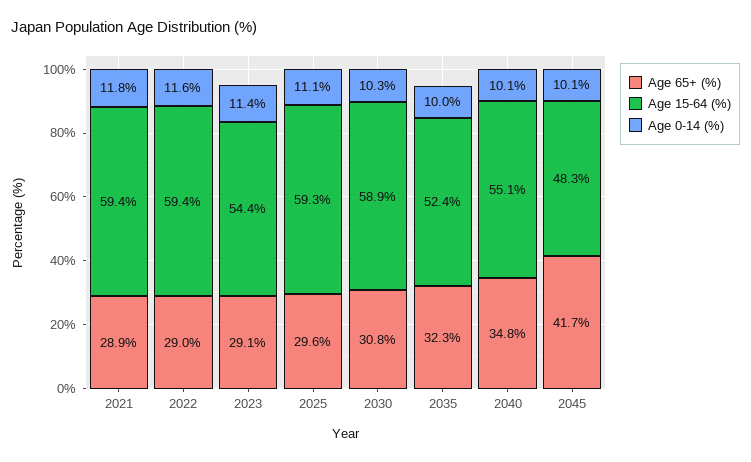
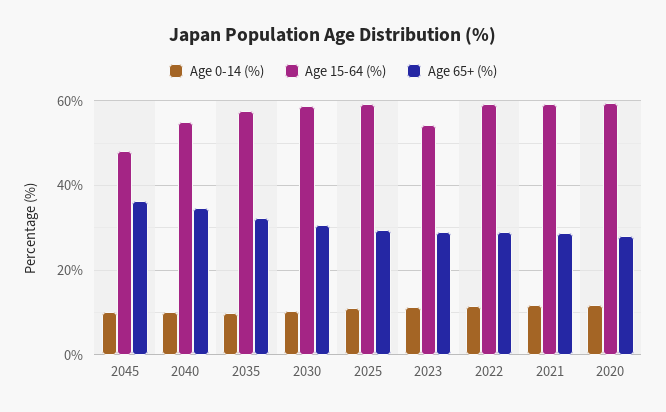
Age 15-64 (%), 2035: 52.4 -> 58
Age 65+ (%), 2045: 41.7 -> 36
Age 0-14 (%), 2020: none -> 12
Age 15-64 (%), 2020: none -> 60
Age 65+ (%), 2020: none -> 28

